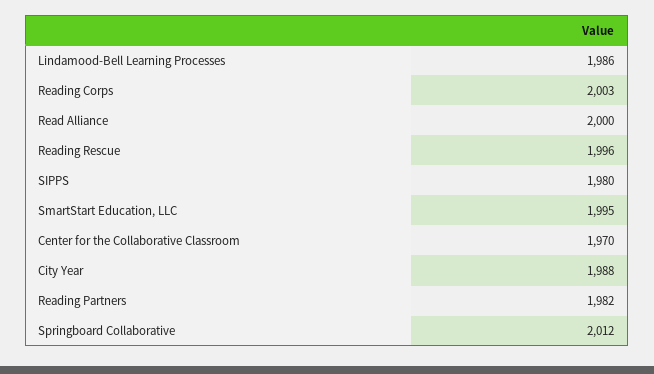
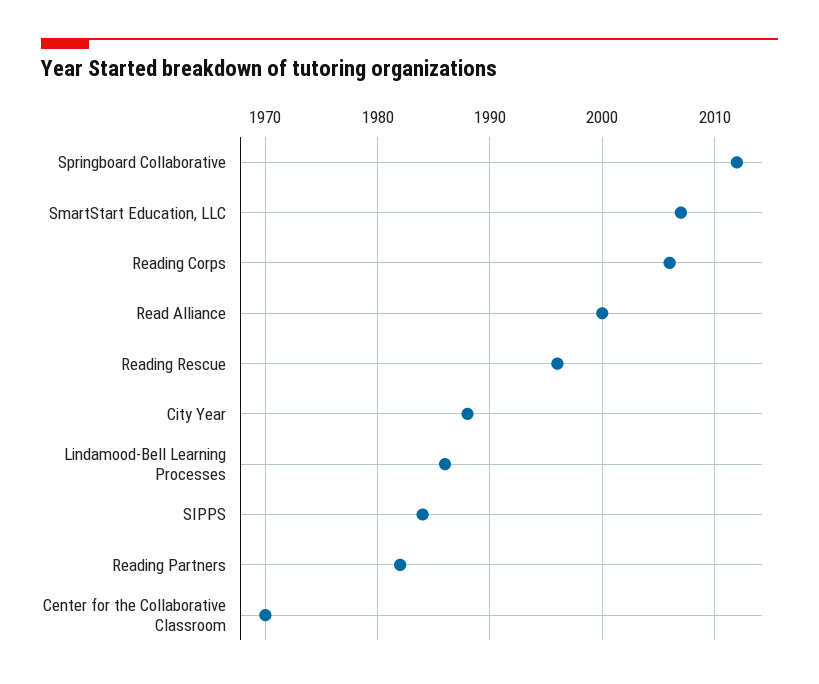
Reading Corps: 2003 -> 2006
SIPPS: 1980 -> 1984
SmartStart Education, LLC: 1995 -> 2007

